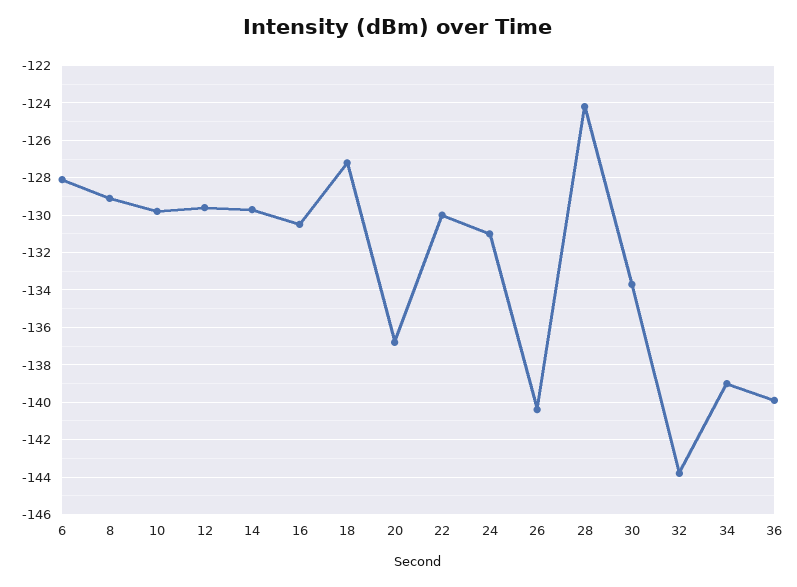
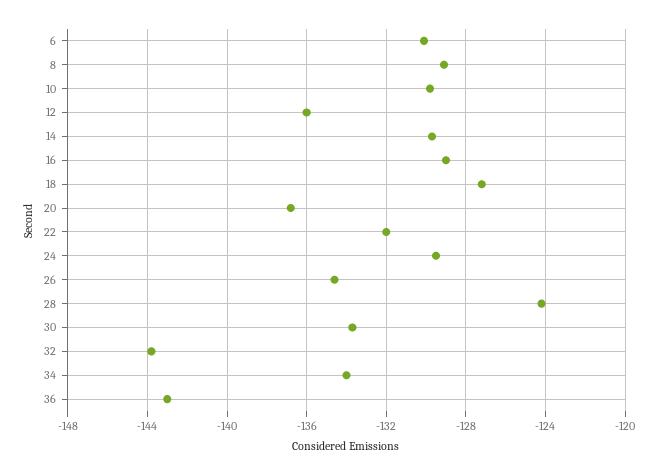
6: -128 -> -130
12: -129.5 -> -136
16: -130.5 -> -129
22: -130 -> -132
24: -131 -> -129.5
26: -140.5 -> -134.5
34: -139 -> -134
36: -140 -> -143

